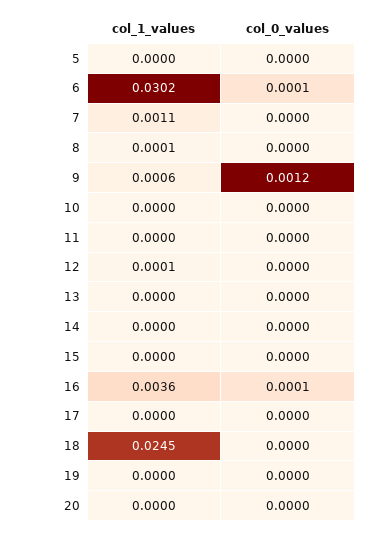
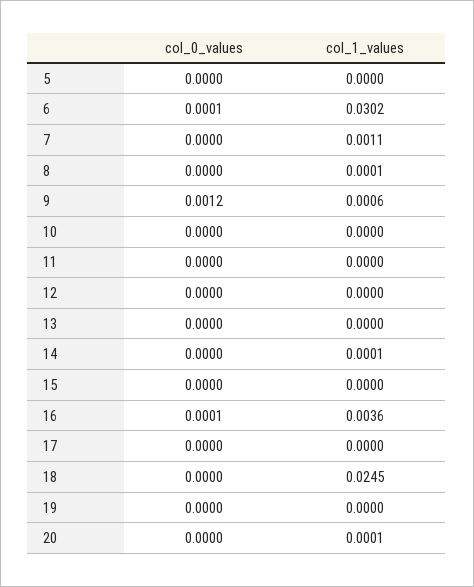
col_1_values, 12: 0.0001 -> 0
col_1_values, 14: 0 -> 0.0001
col_1_values, 20: 0 -> 0.0001

